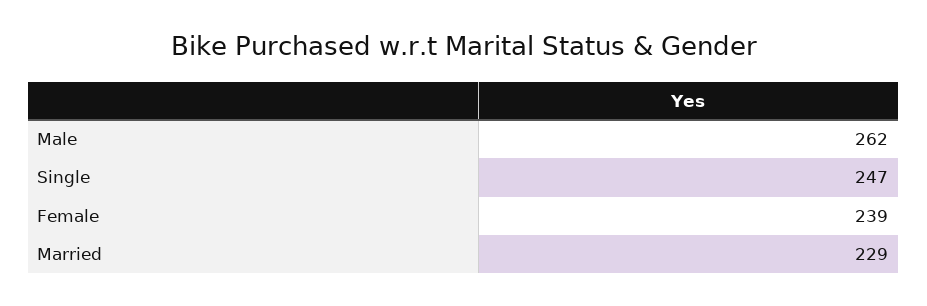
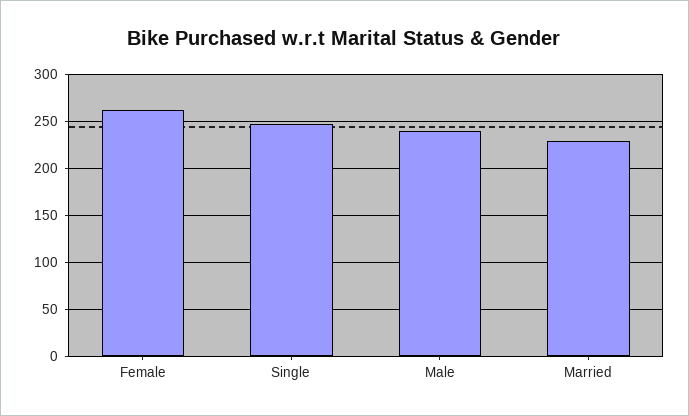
Male: 262 -> 240
Female: 239 -> 260

